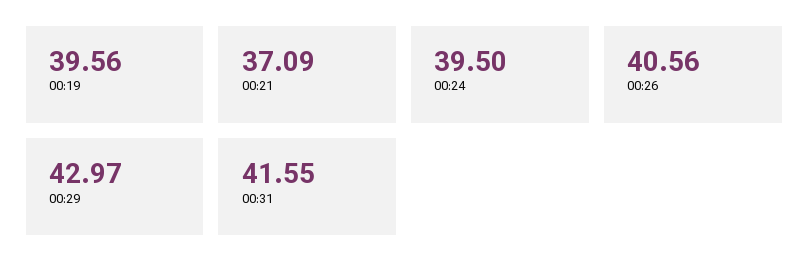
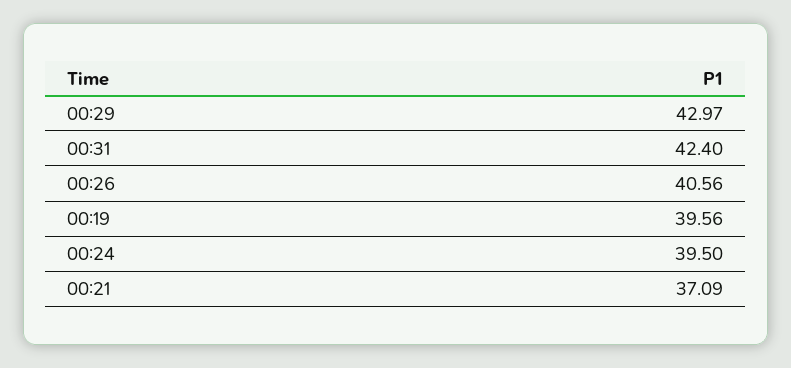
00:31: 41.55 -> 42.4

